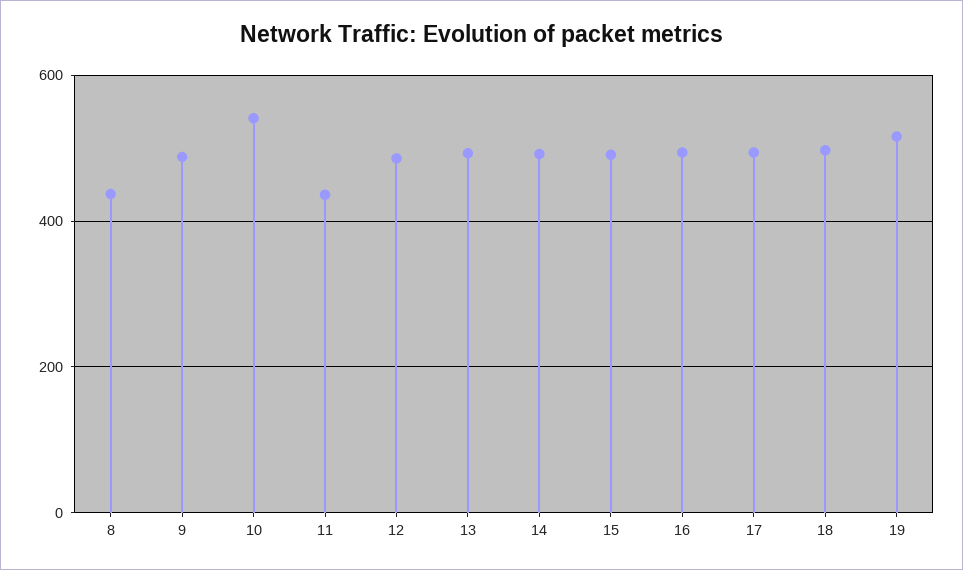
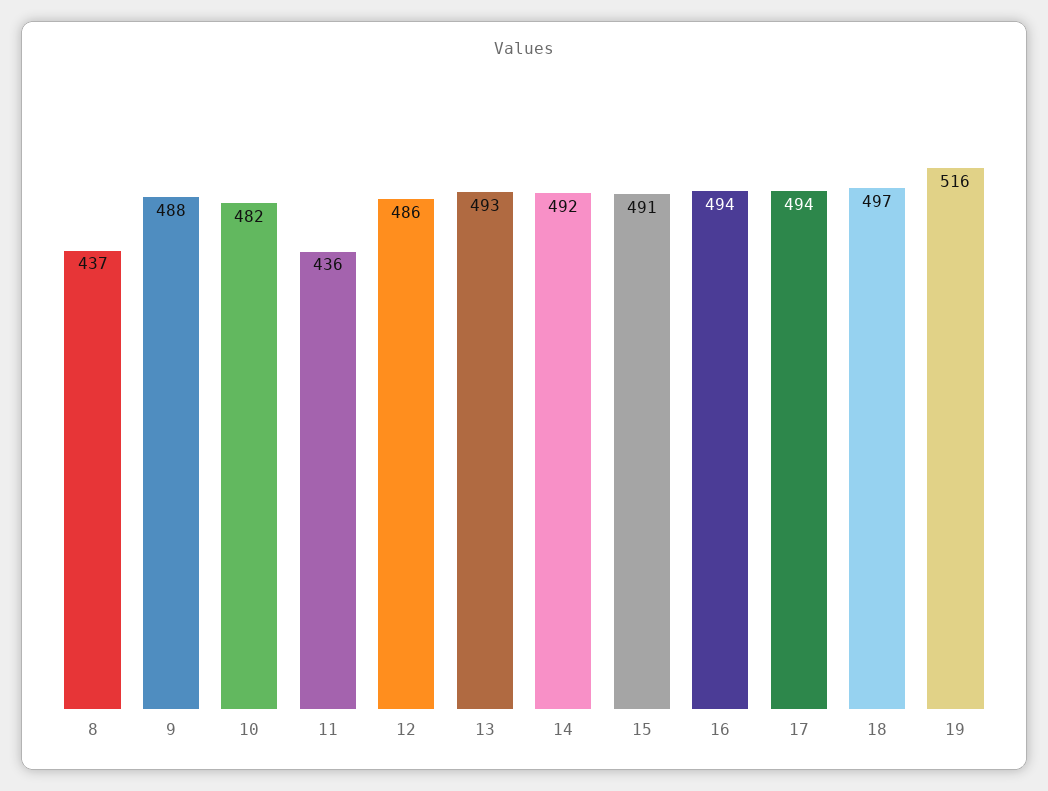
10: 540 -> 482

